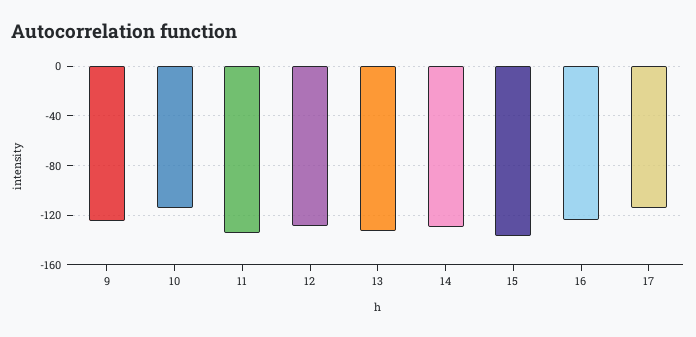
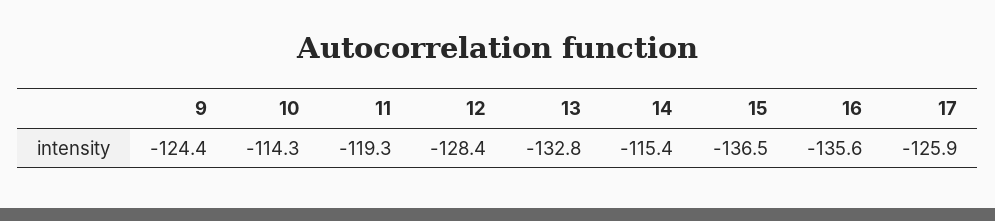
11: -135 -> -119.3
14: -130 -> -115.4
16: -125 -> -135.6
17: -115 -> -125.9

